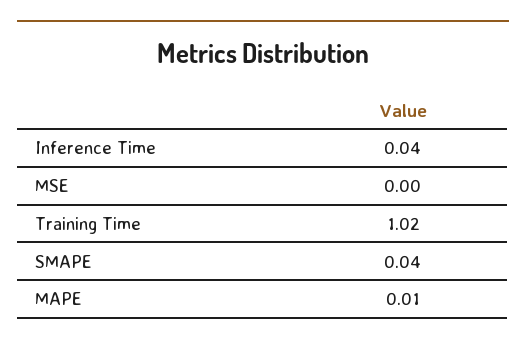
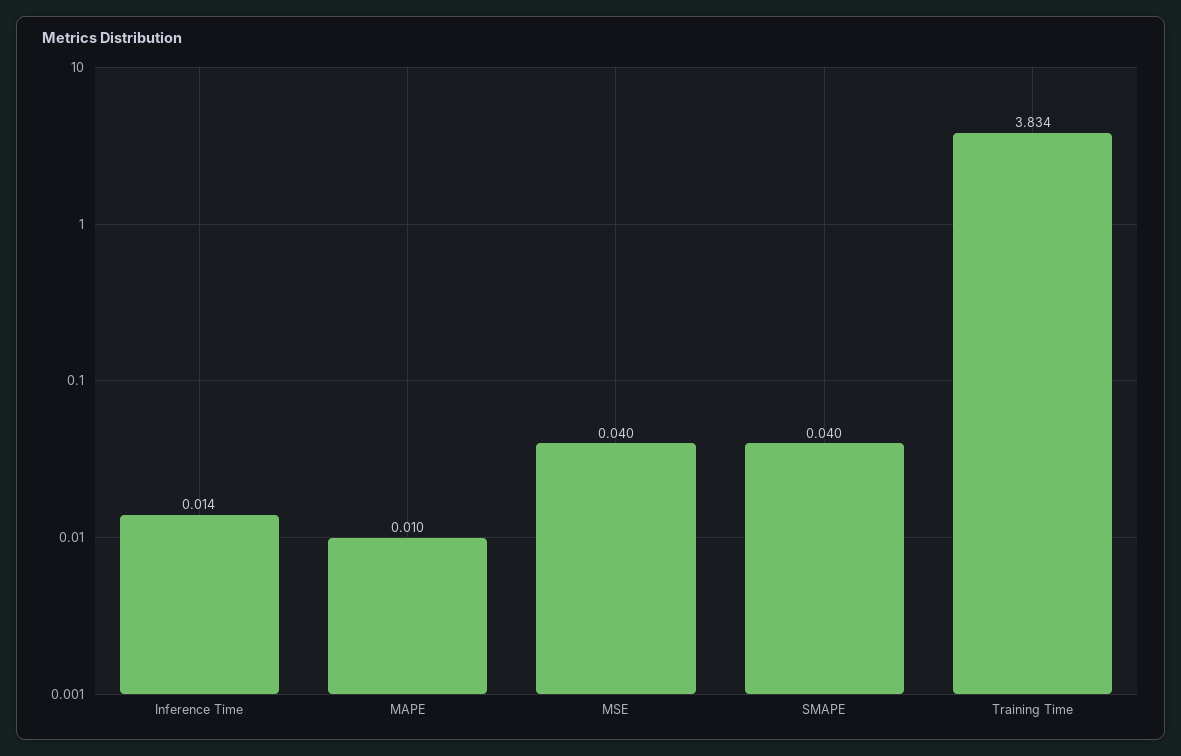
Inference Time: 0.04 -> 0.014
MSE: 0 -> 0.04
Training Time: 1.02 -> 3.834

